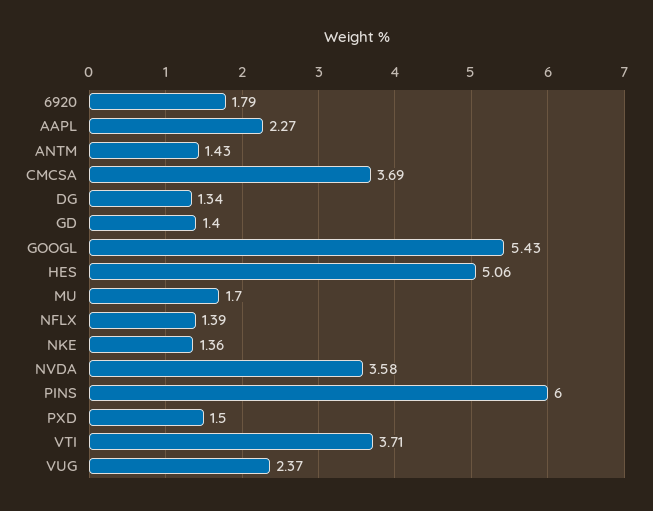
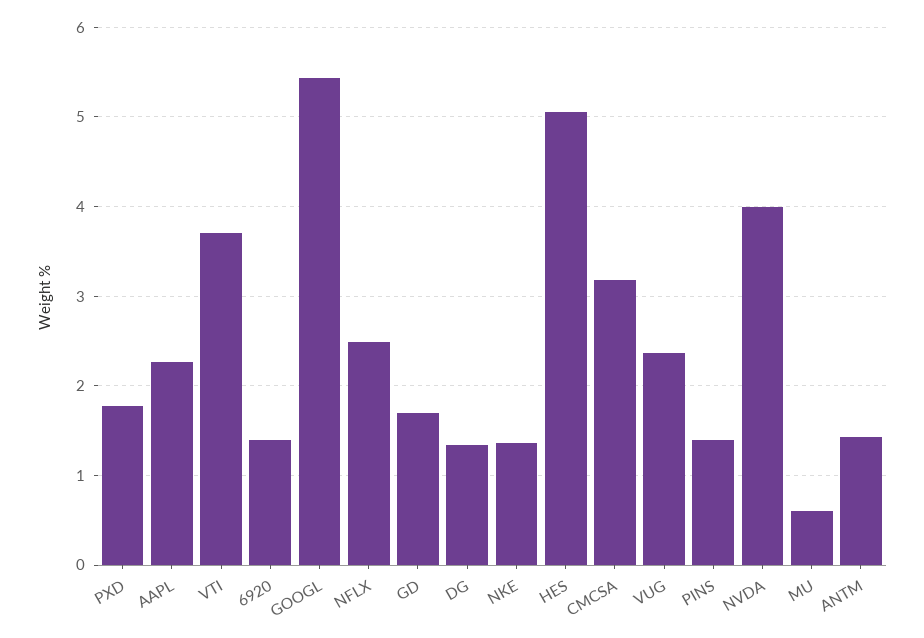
6920: 1.79 -> 1.4
CMCSA: 3.69 -> 3.2
GD: 1.4 -> 1.7
MU: 1.7 -> 0.6
NFLX: 1.39 -> 2.5
NVDA: 3.58 -> 4
PINS: 6 -> 1.4
PXD: 1.5 -> 1.8

